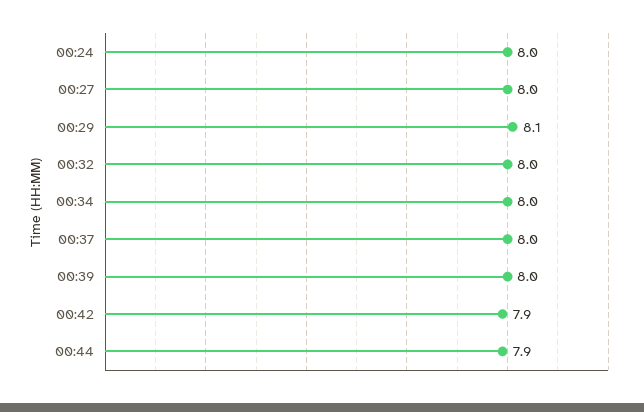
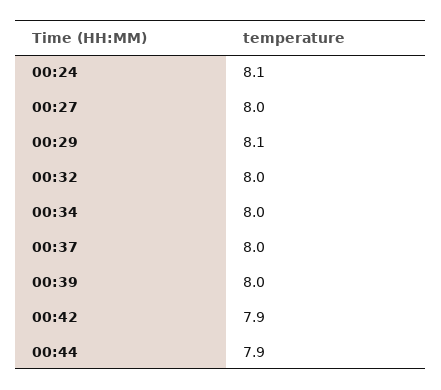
00:24: 8 -> 8.1

